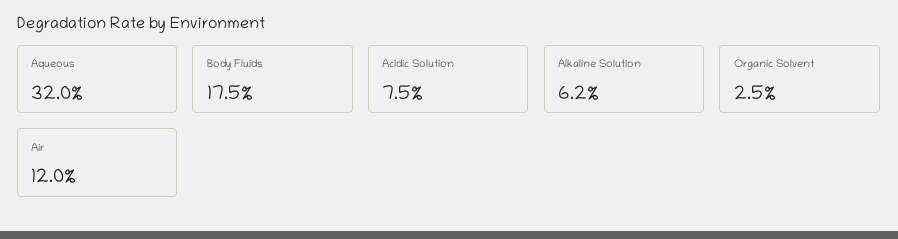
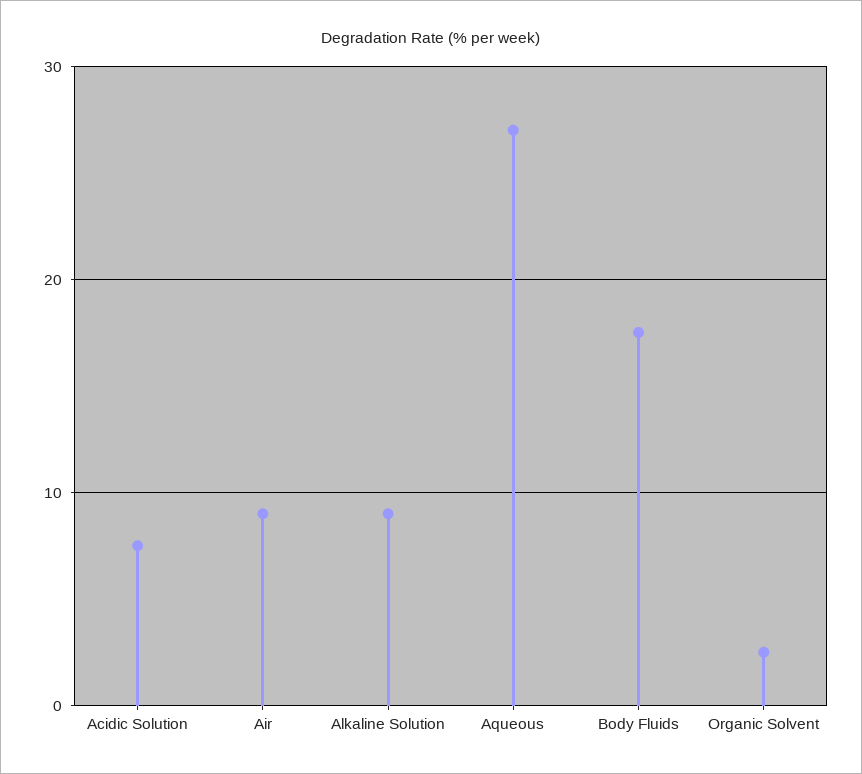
Aqueous: 32 -> 27
Alkaline Solution: 6.2 -> 9
Air: 12 -> 9

